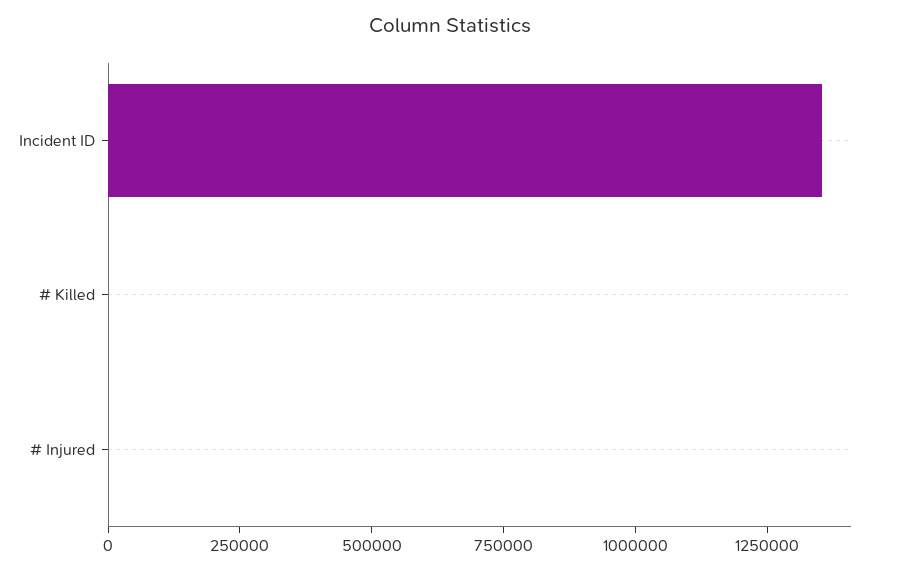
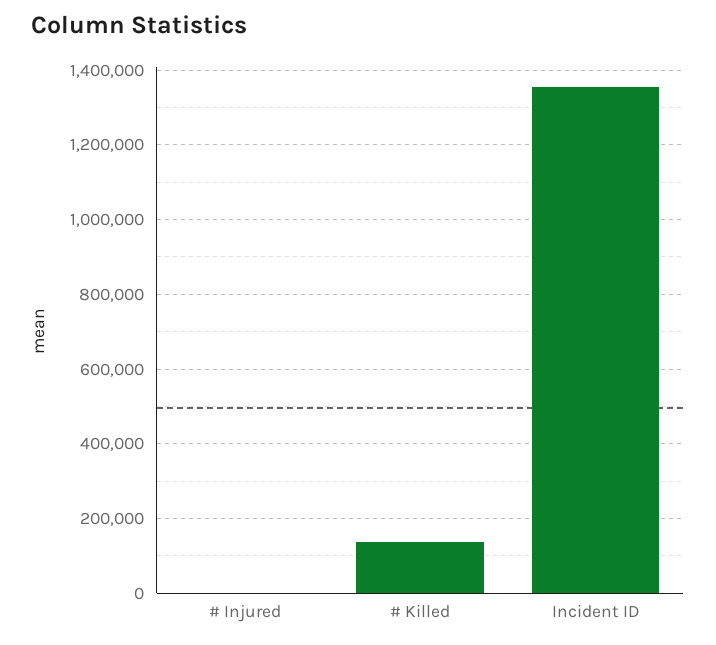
# Killed: 0 -> 140000

